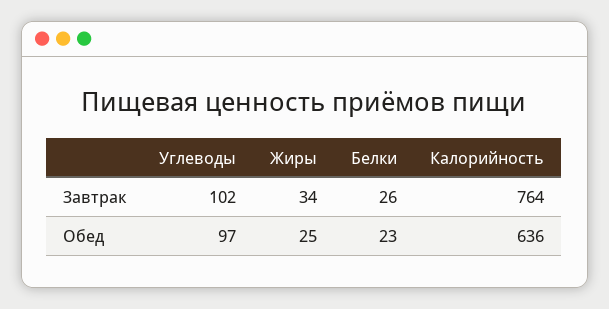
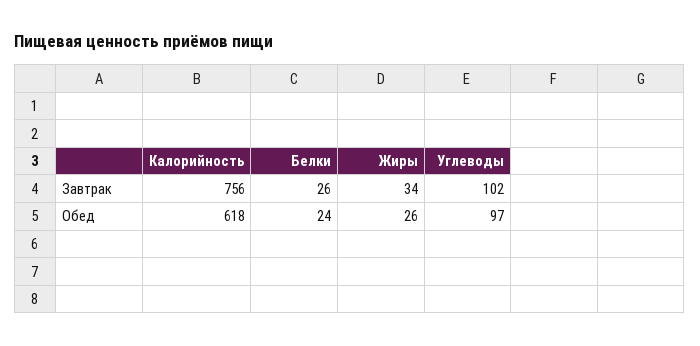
Калорийность, Завтрак: 764 -> 756
Жиры, Обед: 25 -> 26
Белки, Обед: 23 -> 24
Калорийность, Обед: 636 -> 618

